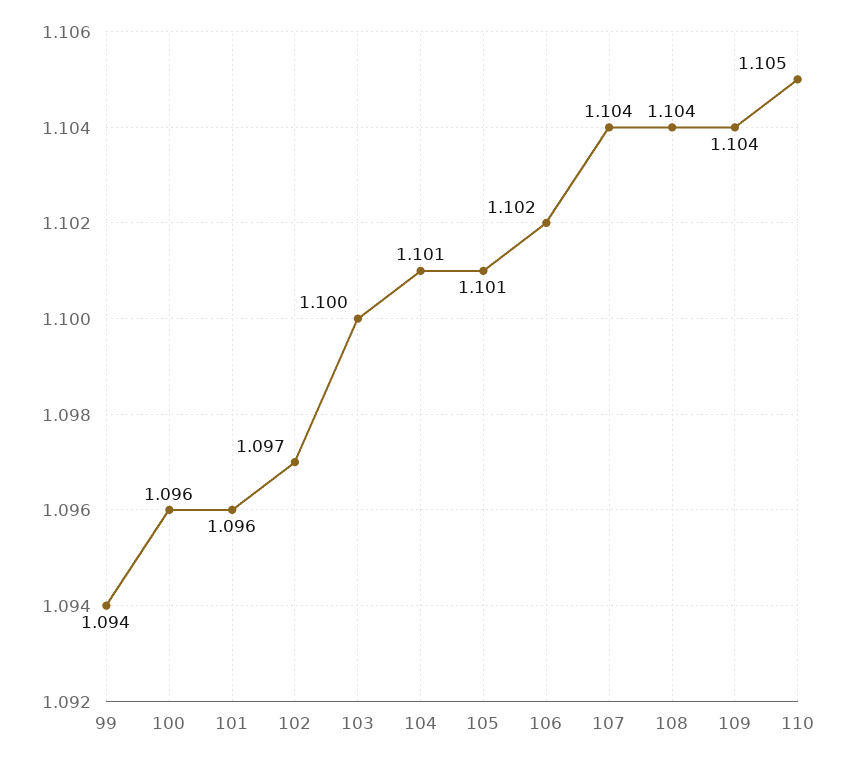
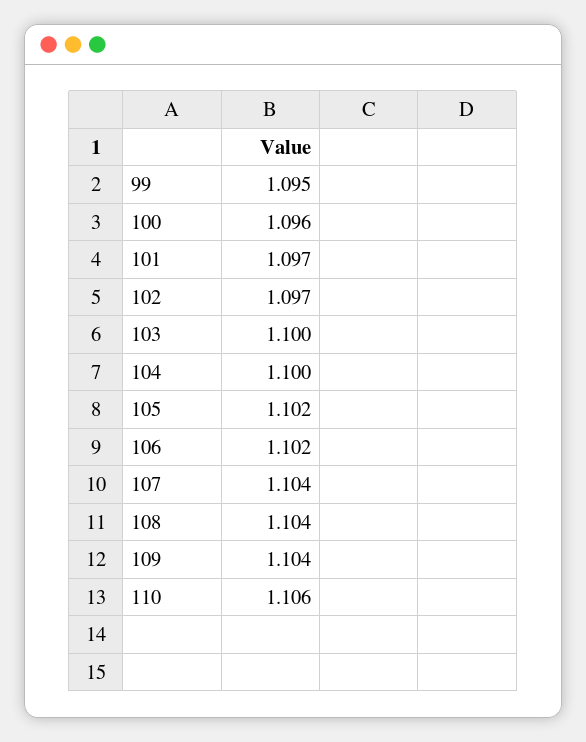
99: 1.094 -> 1.095
101: 1.096 -> 1.097
104: 1.101 -> 1.1
105: 1.101 -> 1.102
110: 1.105 -> 1.106

